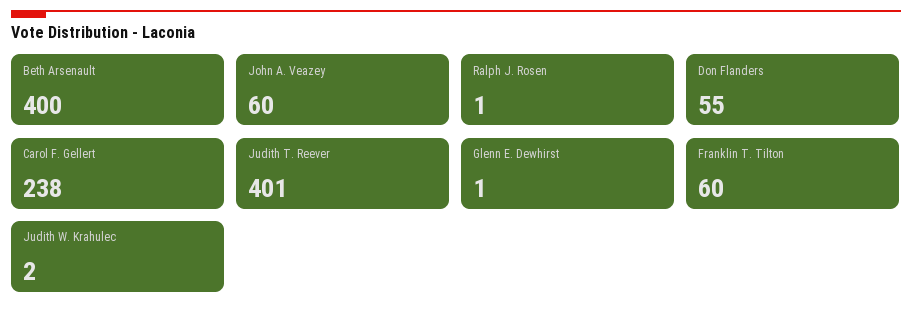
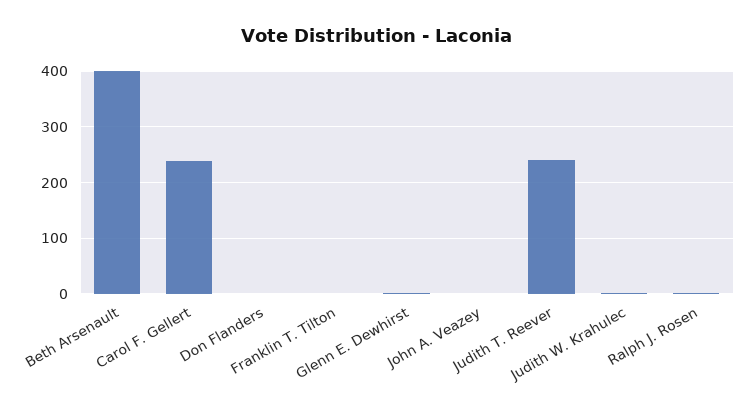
John A. Veazey: 60 -> 0
Don Flanders: 55 -> 0
Judith T. Reever: 401 -> 240
Franklin T. Tilton: 60 -> 0

